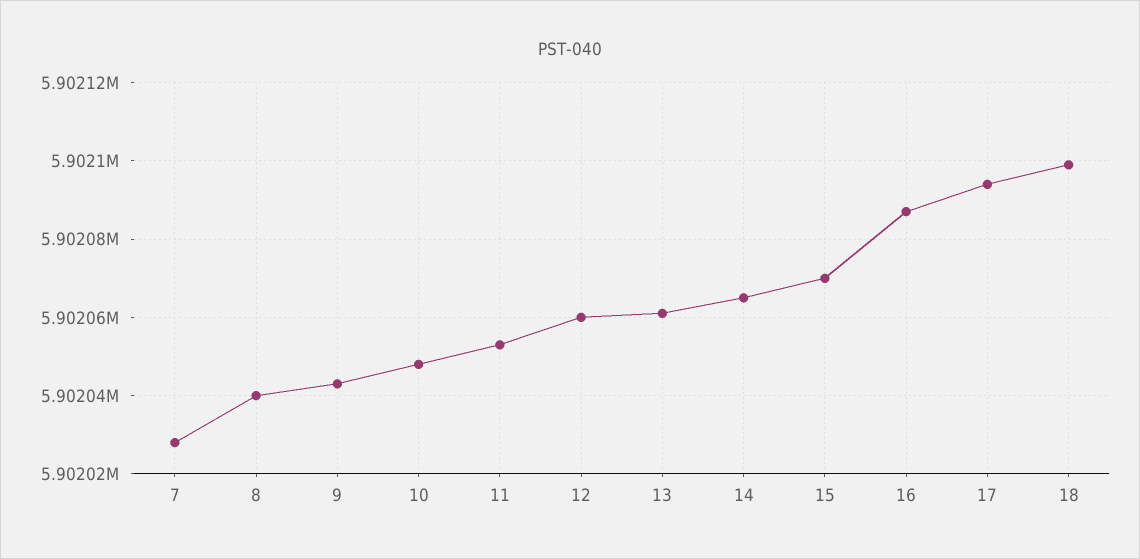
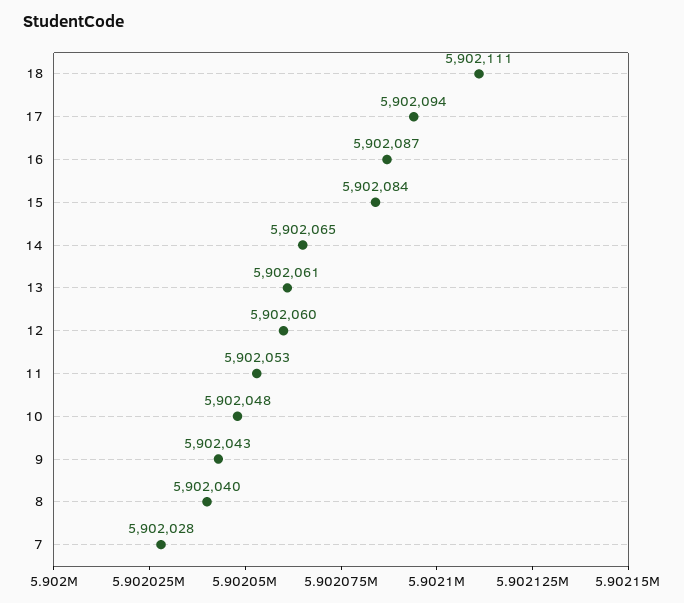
15: 5902070 -> 5902084
18: 5902100 -> 5902111

